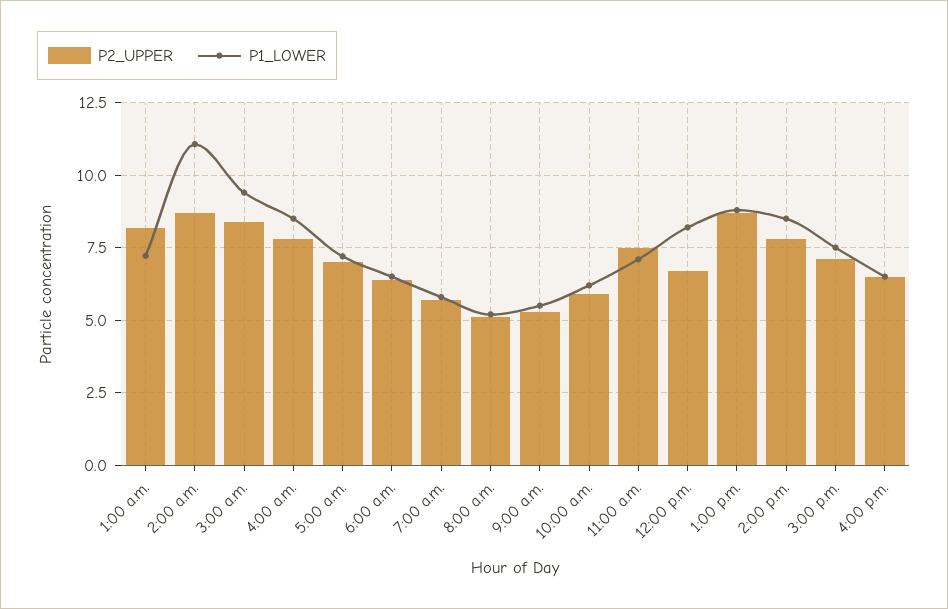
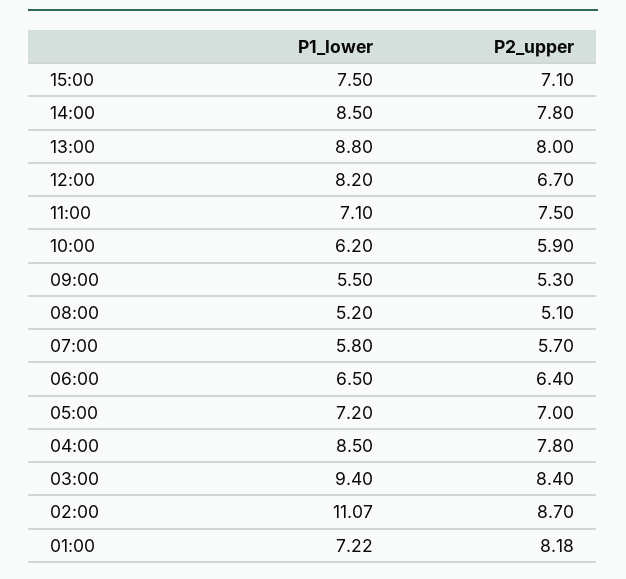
P2_UPPER, 1:00 p.m.: 8.75 -> 8
P2_UPPER, 4:00 p.m.: 6.5 -> none
P1_LOWER, 4:00 p.m.: 6.5 -> none

